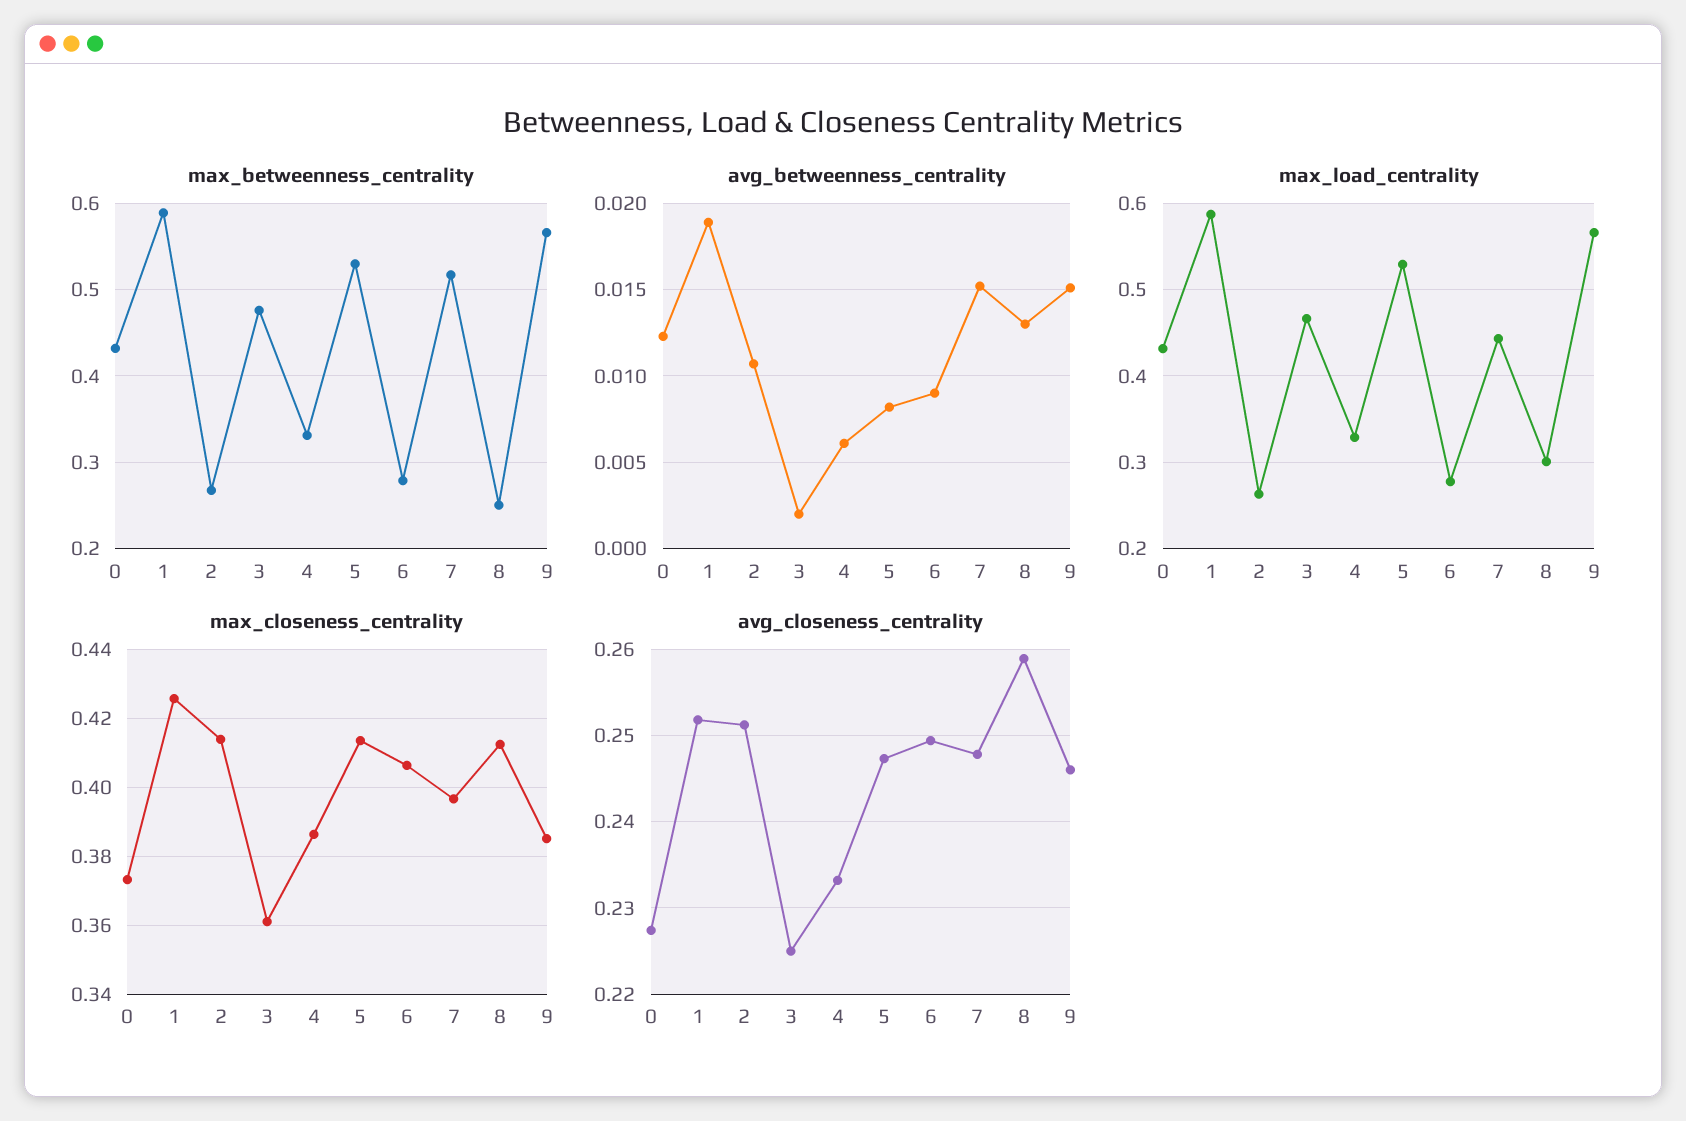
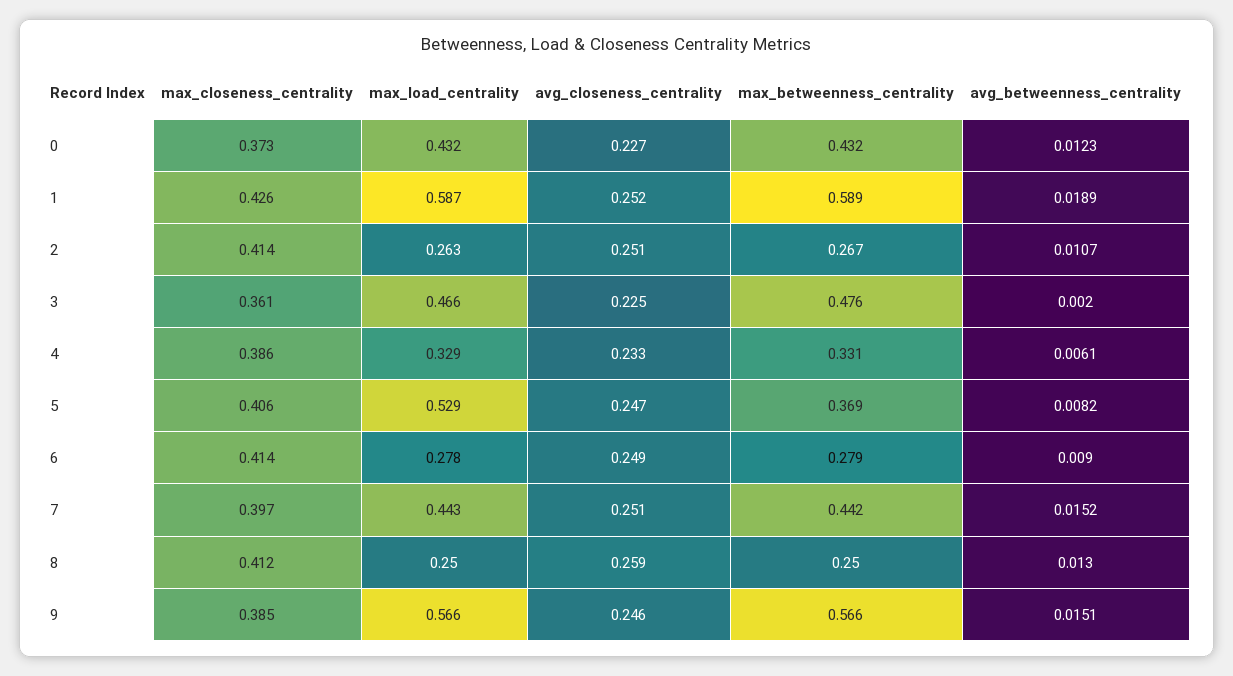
max_betweenness_centrality, 5: 0.53 -> 0.369
max_betweenness_centrality, 7: 0.52 -> 0.442
max_load_centrality, 8: 0.3 -> 0.25
max_closeness_centrality, 5: 0.414 -> 0.406
max_closeness_centrality, 6: 0.406 -> 0.414
avg_closeness_centrality, 7: 0.248 -> 0.251

